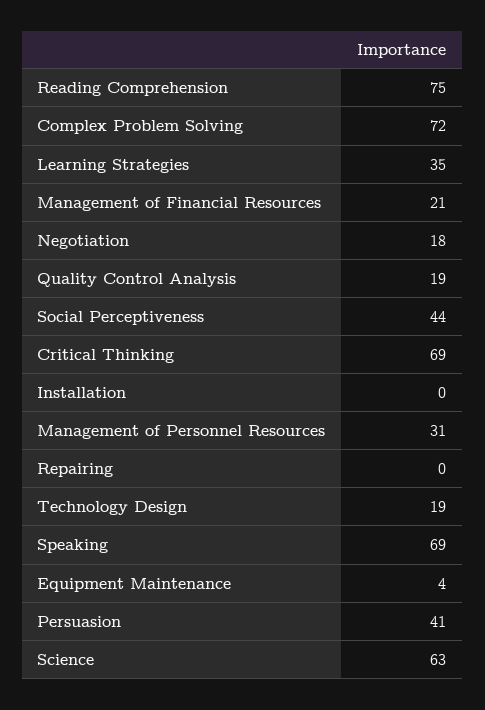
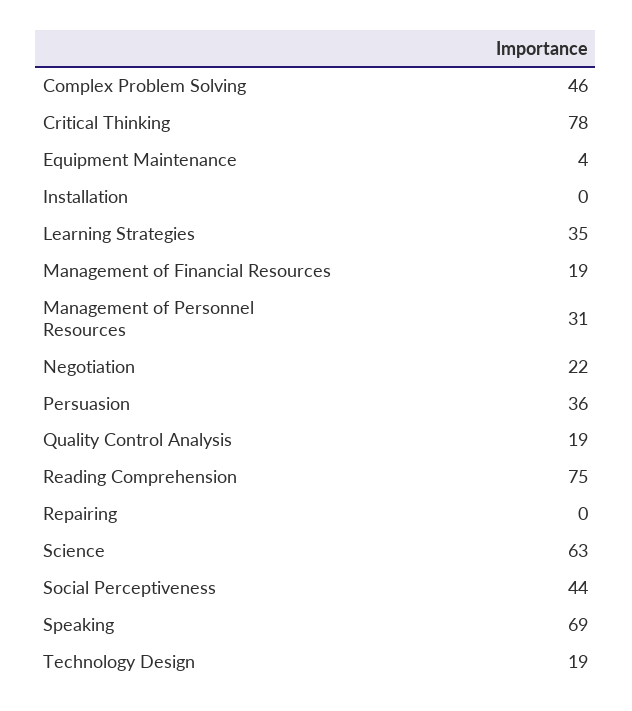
Complex Problem Solving: 72 -> 46
Management of Financial Resources: 21 -> 19
Negotiation: 18 -> 22
Critical Thinking: 69 -> 78
Persuasion: 41 -> 36

